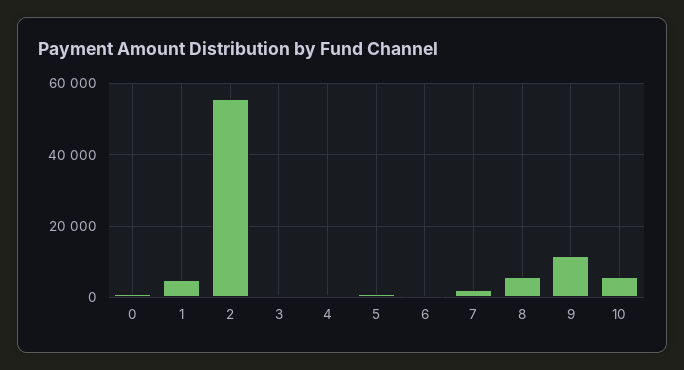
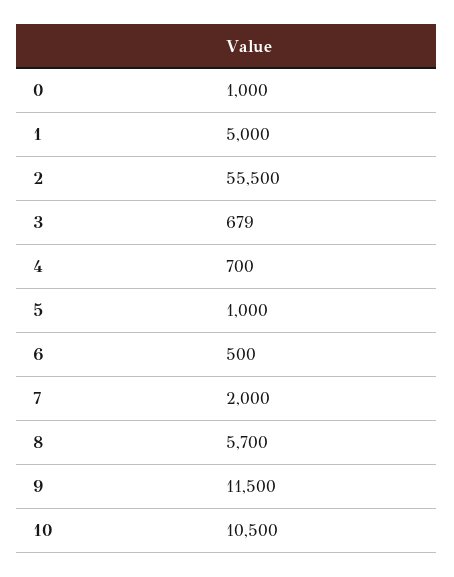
10: 6000 -> 10500

